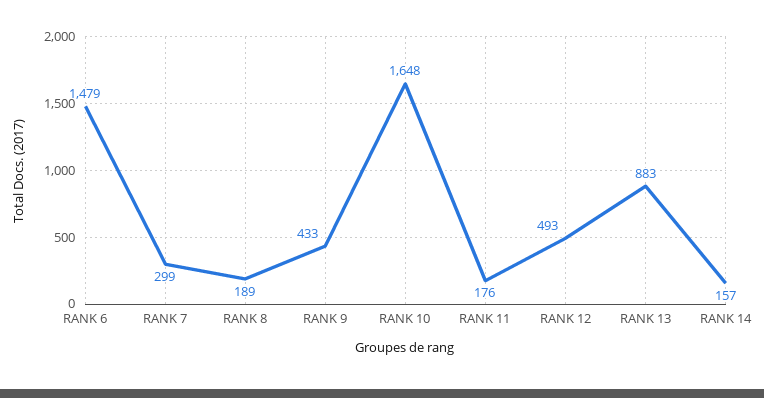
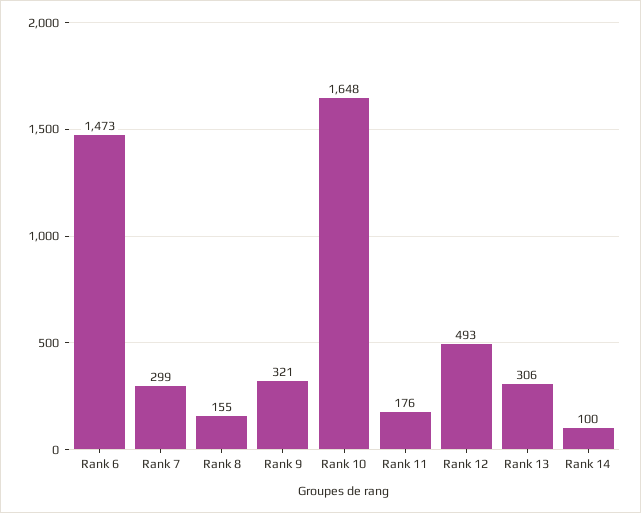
RANK 6: 1479 -> 1473
RANK 8: 189 -> 155
RANK 9: 433 -> 321
RANK 13: 883 -> 306
RANK 14: 157 -> 100

